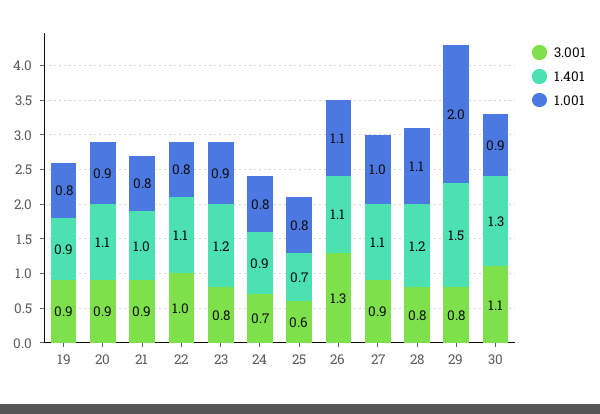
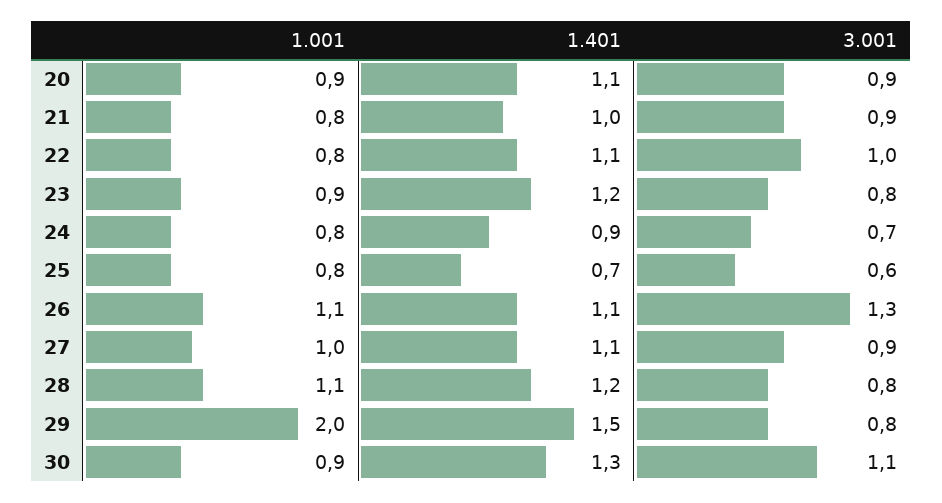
3.001, 19: 0.9 -> none
1.401, 19: 0.9 -> none
1.001, 19: 0.8 -> none

